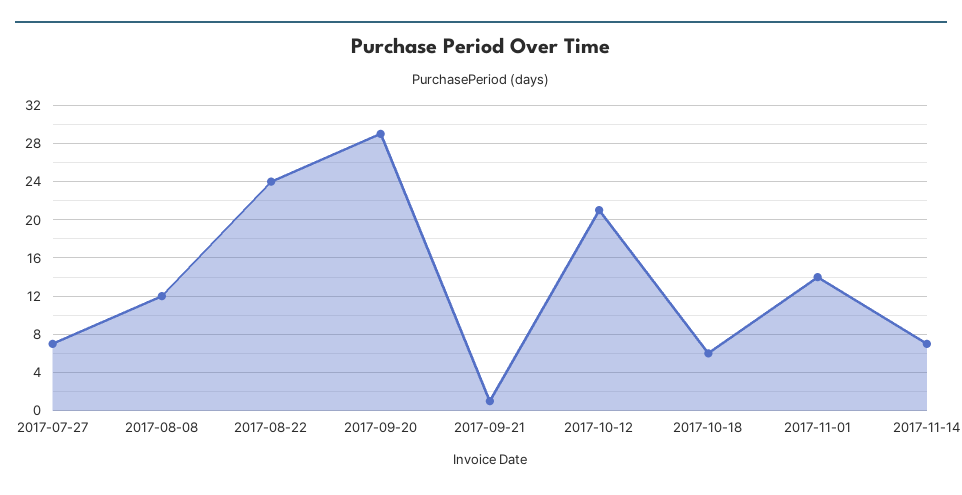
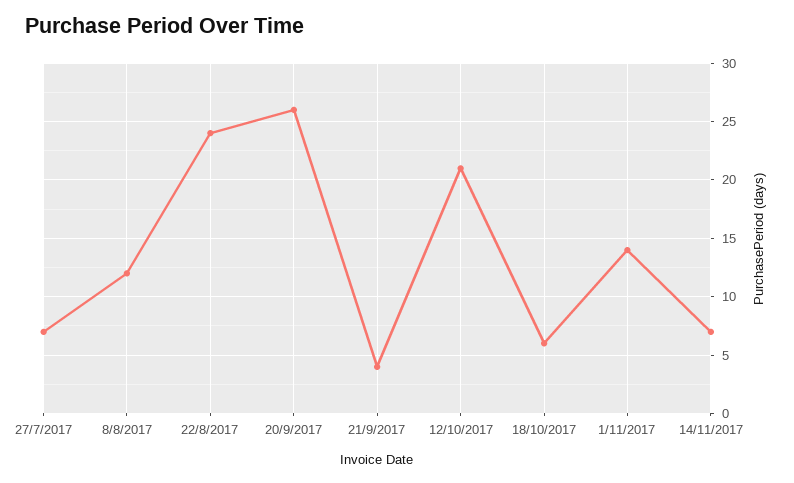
2017-09-20: 29 -> 26
2017-09-21: 1 -> 4

